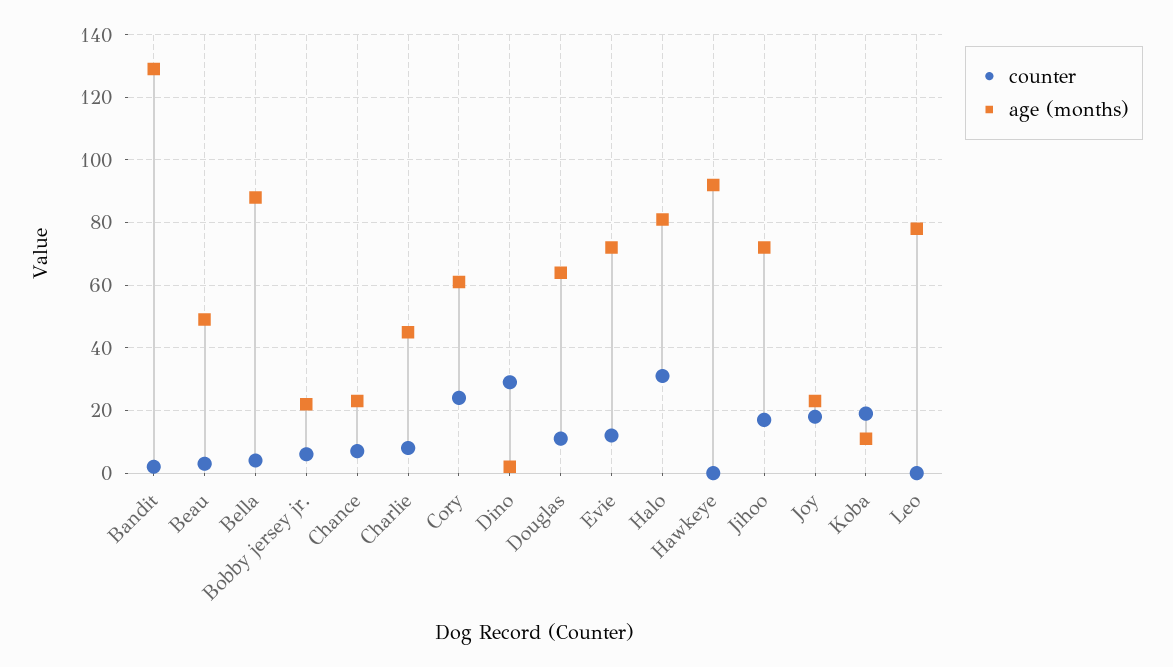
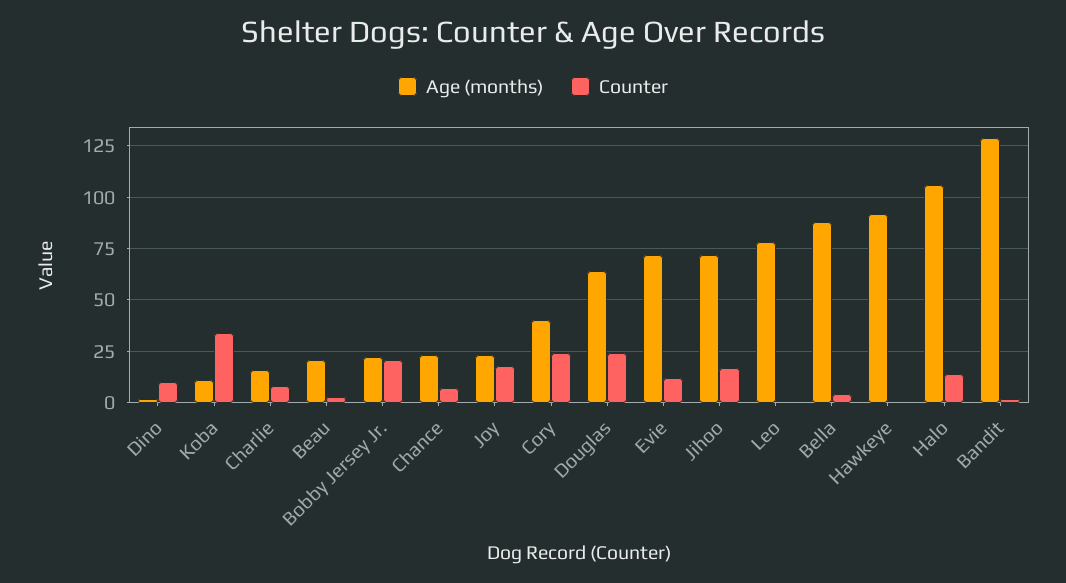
age (months), Beau: 50 -> 20
counter, Bobby jersey jr.: 5 -> 20
age (months), Charlie: 45 -> 15
age (months), Cory: 60 -> 40
counter, Dino: 30 -> 10
counter, Douglas: 10 -> 25
counter, Halo: 30 -> 15
age (months), Halo: 80 -> 105
counter, Koba: 20 -> 35

